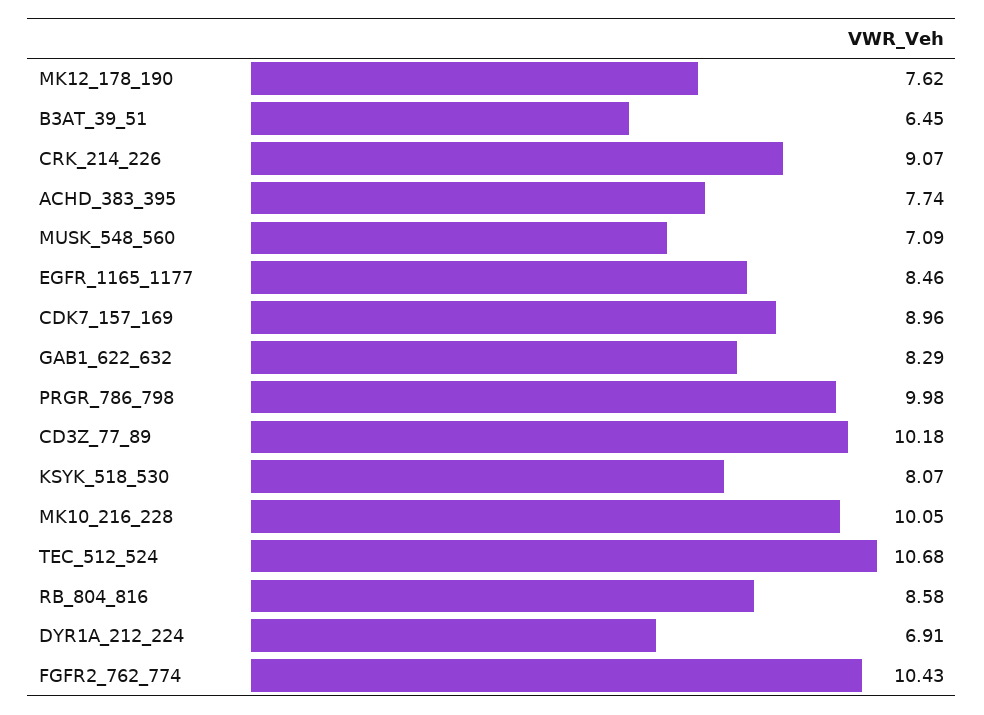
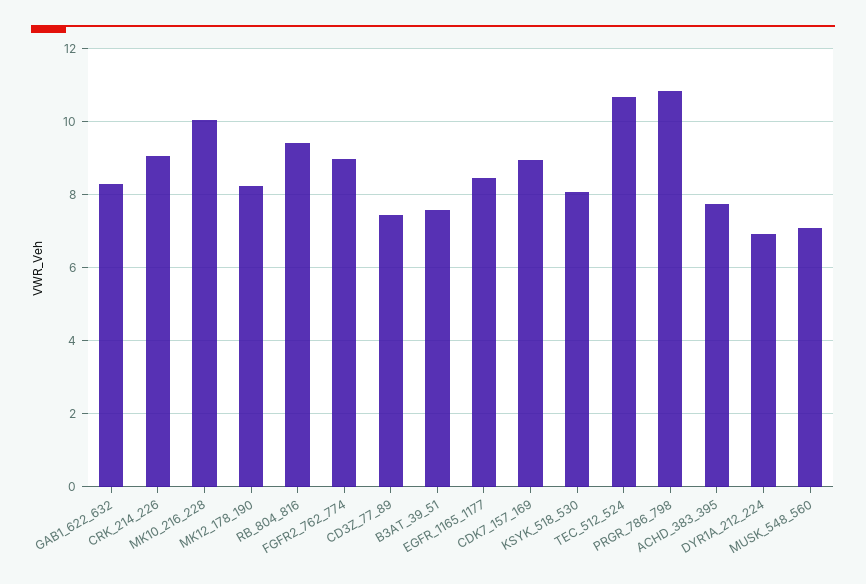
MK12_178_190: 7.62 -> 8.2
B3AT_39_51: 6.45 -> 7.6
PRGR_786_798: 9.98 -> 10.8
CD3Z_77_89: 10.18 -> 7.4
RB_804_816: 8.58 -> 9.4
FGFR2_762_774: 10.43 -> 9

